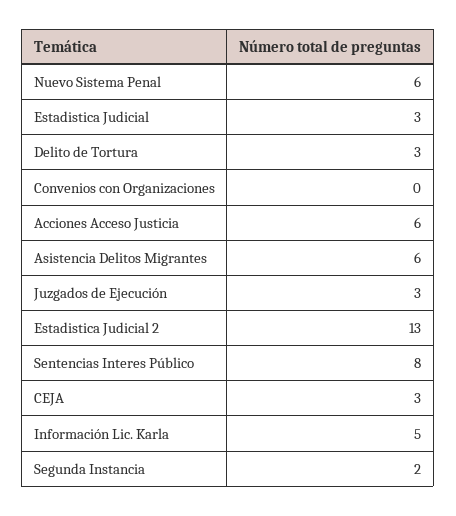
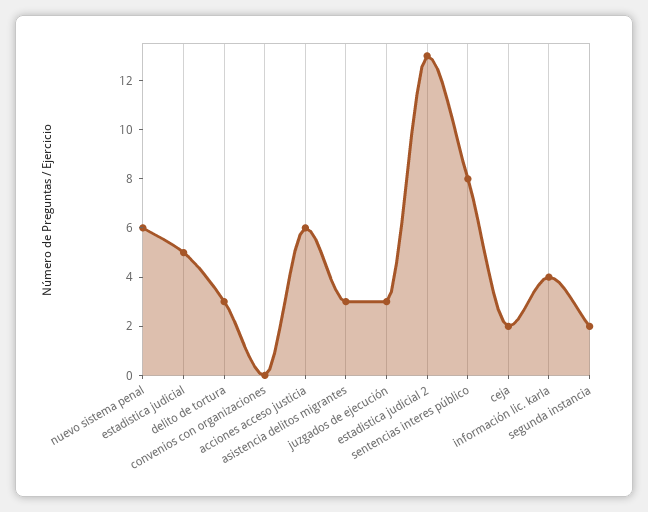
Estadistica Judicial: 3 -> 5
Asistencia Delitos Migrantes: 6 -> 3
CEJA: 3 -> 2
Información Lic. Karla: 5 -> 4

